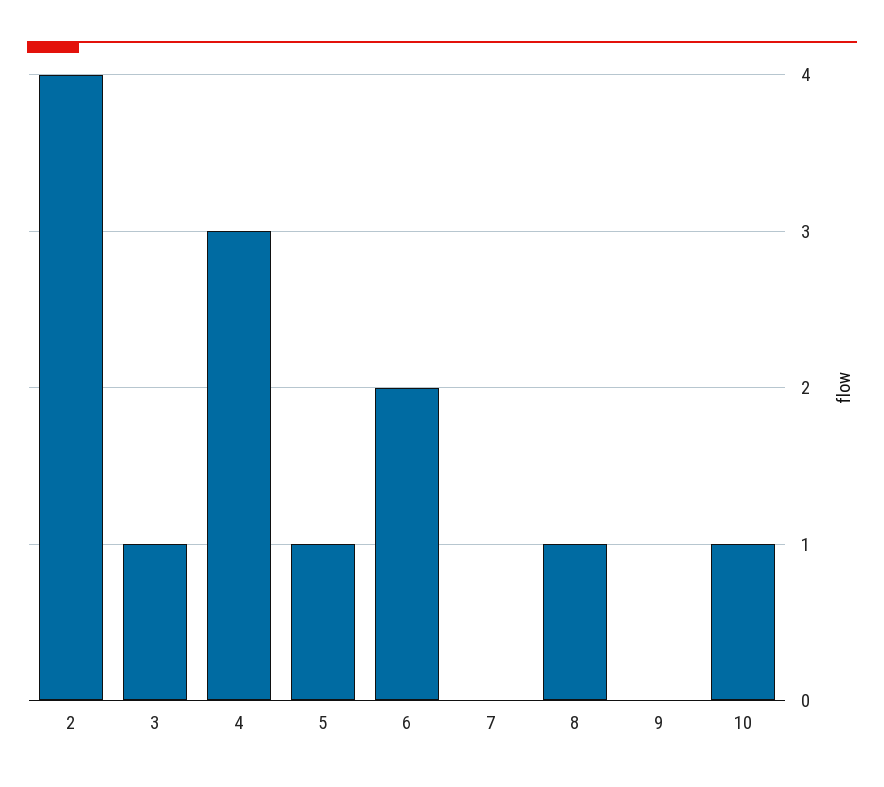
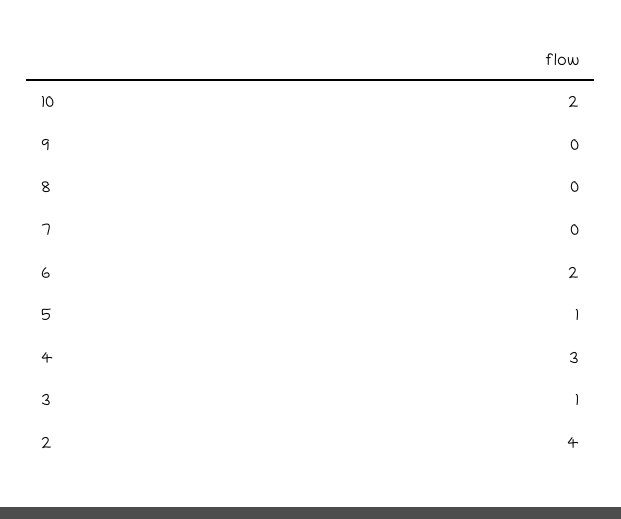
8: 1 -> 0
10: 1 -> 2

